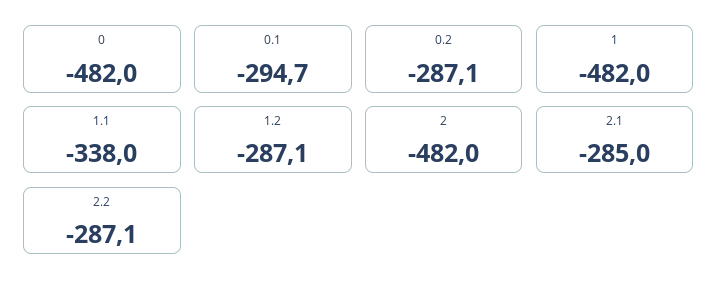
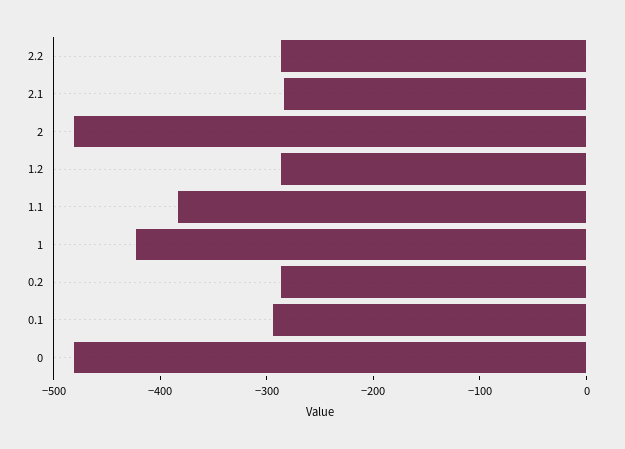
1: -482 -> -420
1.1: -338 -> -380

